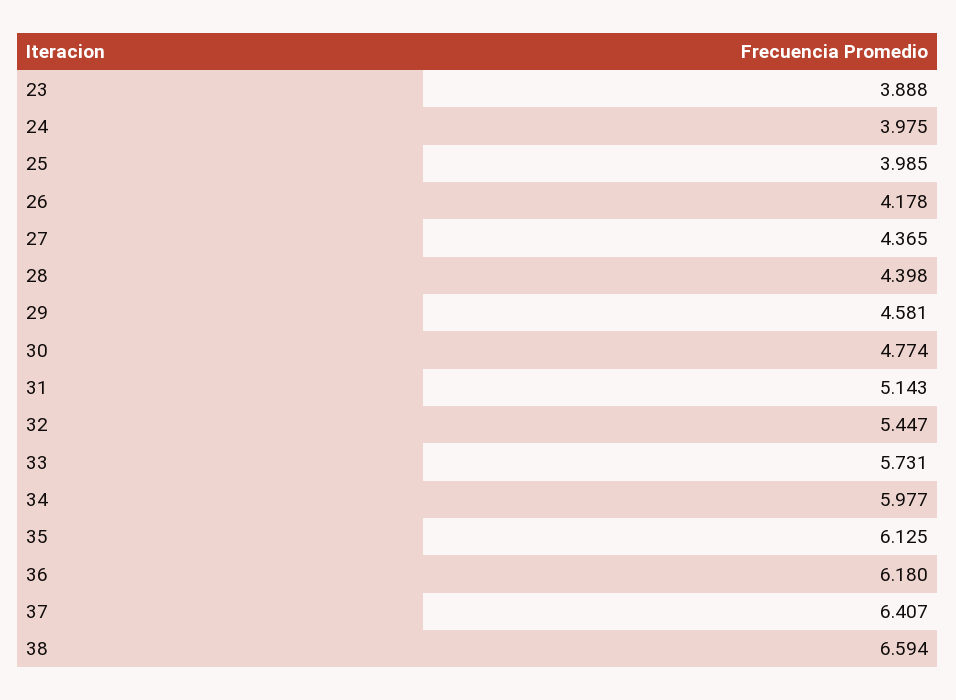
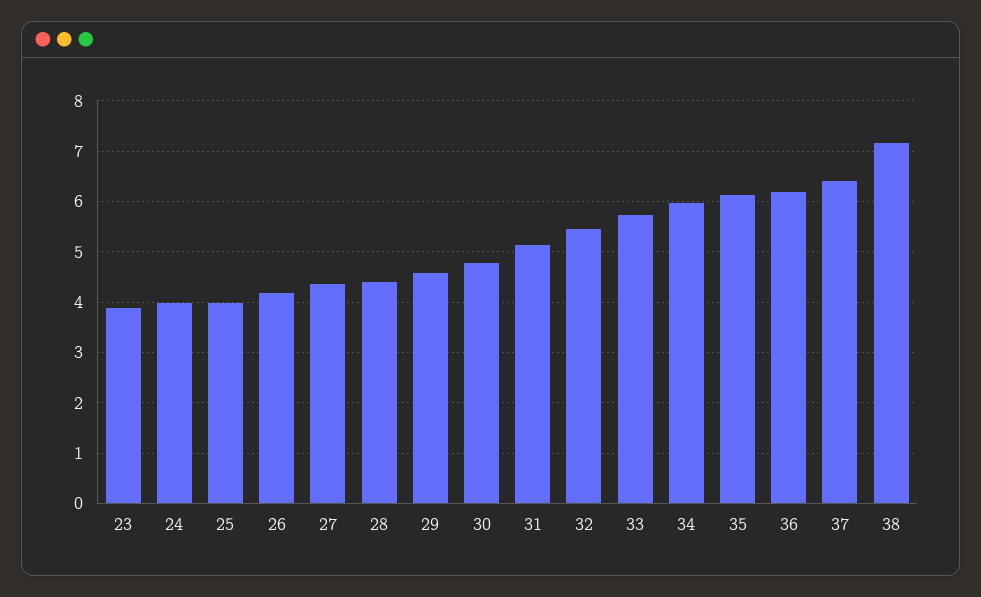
38: 6.594 -> 7.2

